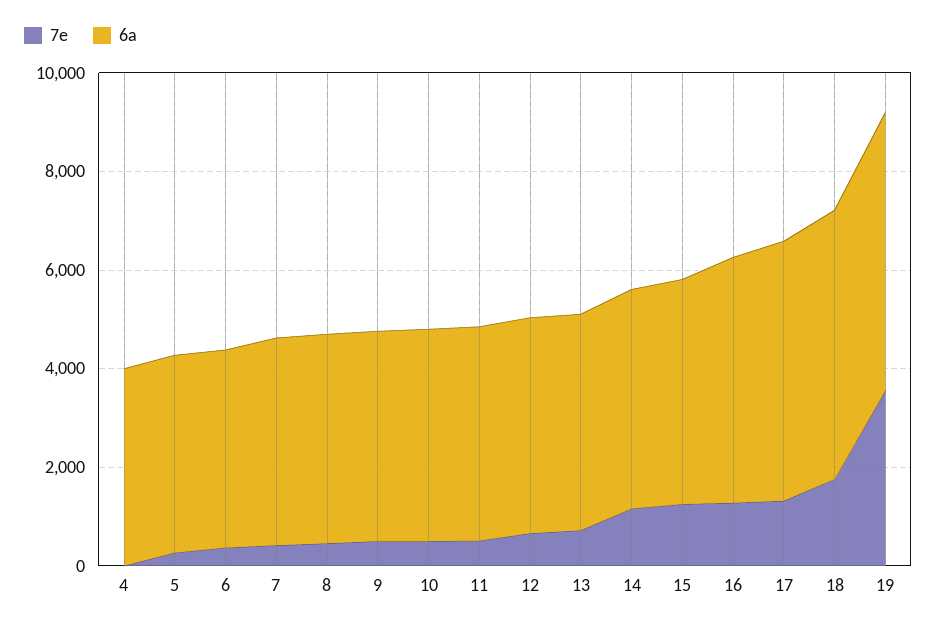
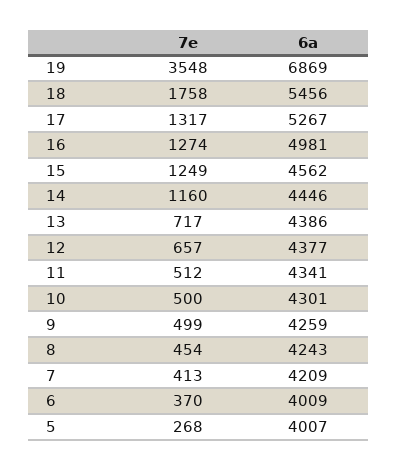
7e, 4: 0 -> none
6a, 4: 4000 -> none
6a, 19: 5500 -> 6869

